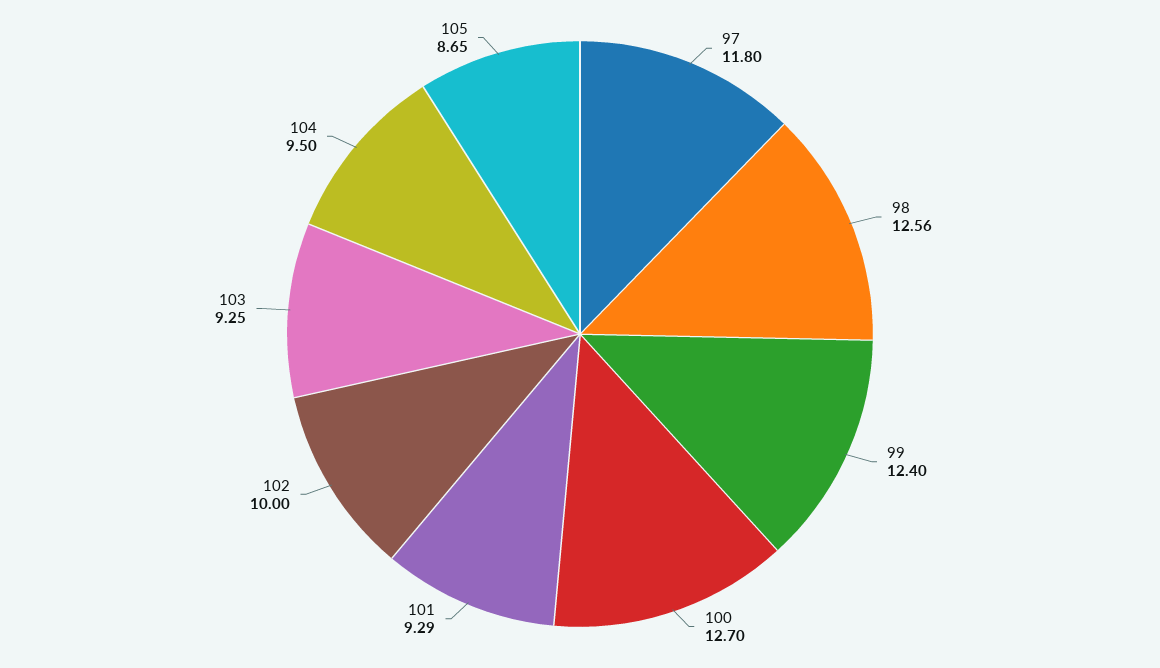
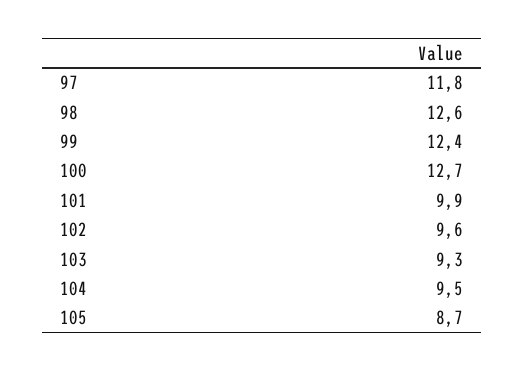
101: 9.29 -> 9.9
102: 10 -> 9.6

